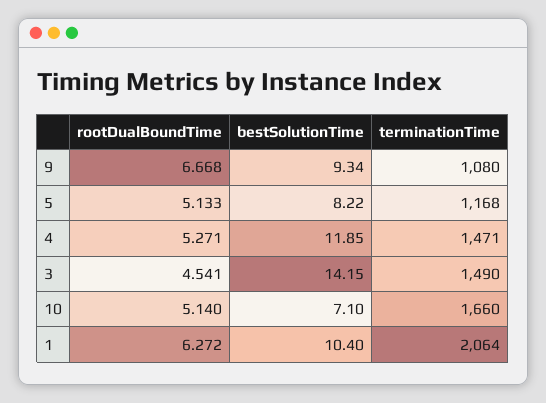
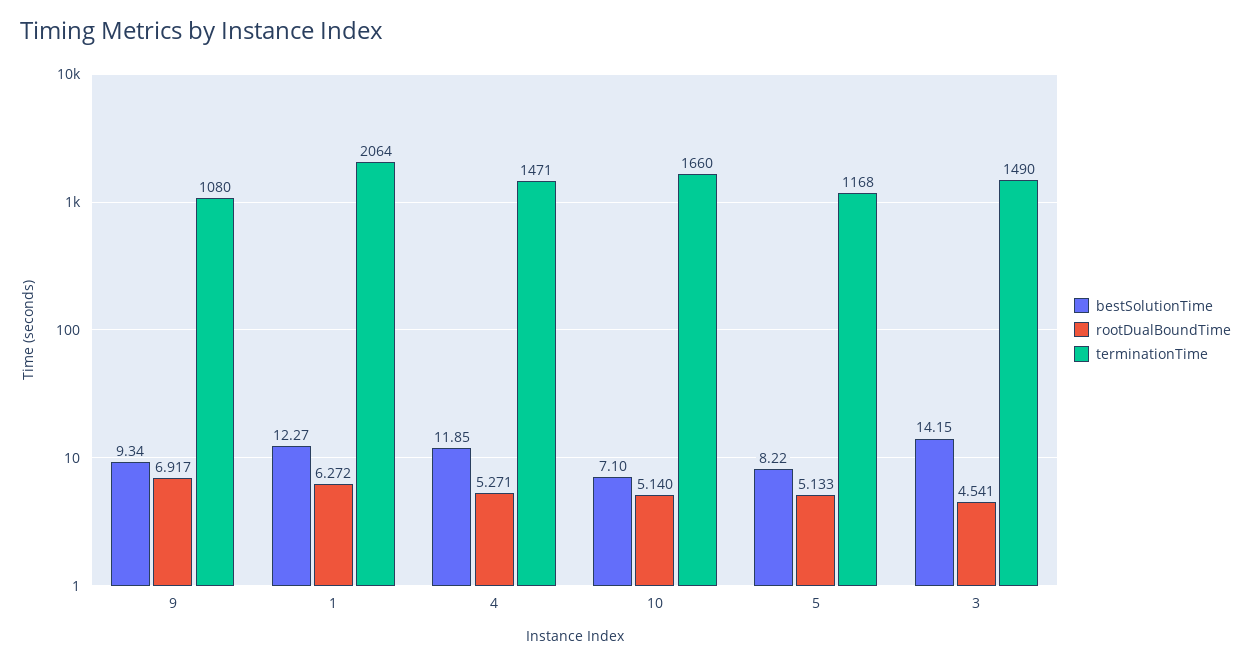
rootDualBoundTime, 9: 6.668 -> 6.917
bestSolutionTime, 1: 10.4 -> 12.27

